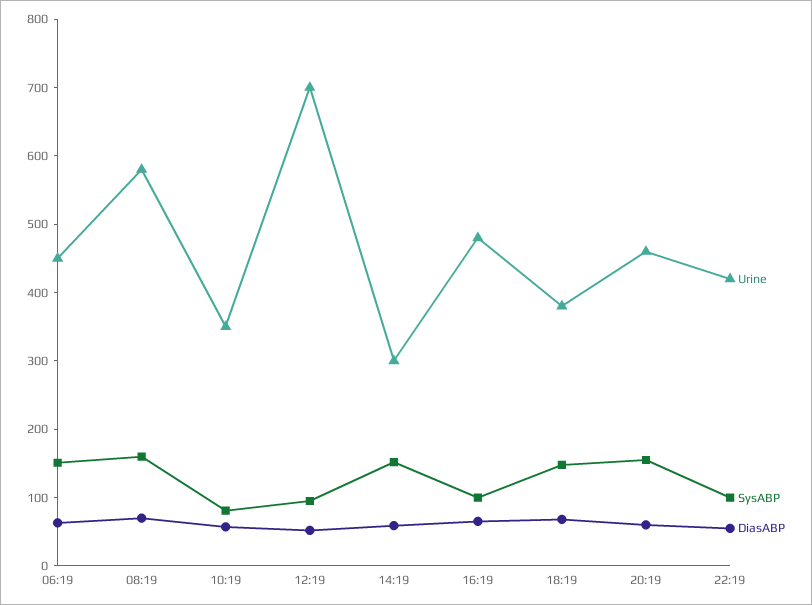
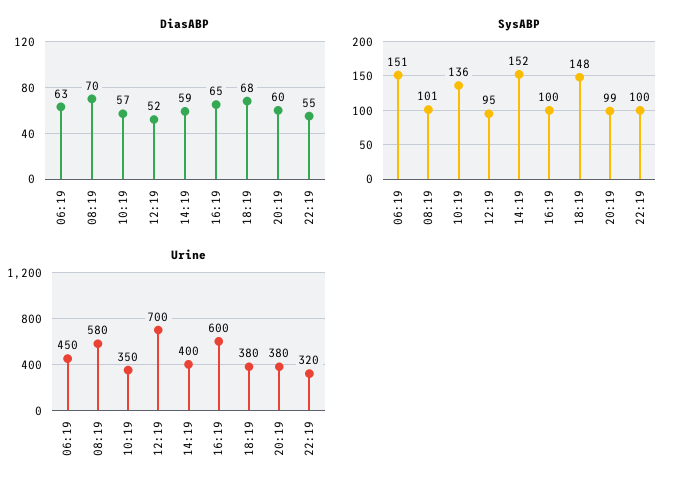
SysABP, 08:19: 160 -> 101
SysABP, 10:19: 80 -> 136
Urine, 14:19: 300 -> 400
Urine, 16:19: 480 -> 600
Urine, 20:19: 460 -> 380
SysABP, 20:19: 160 -> 99
Urine, 22:19: 420 -> 320

